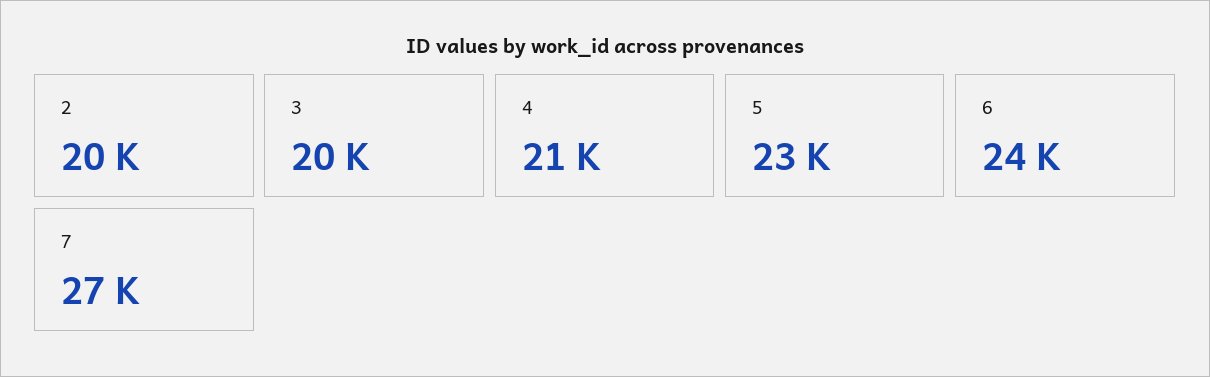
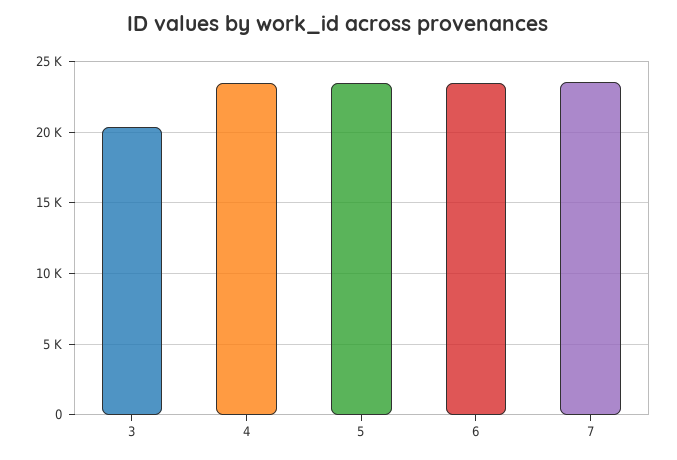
2: 20000 -> none
4: 21000 -> 23500
7: 27000 -> 23500

